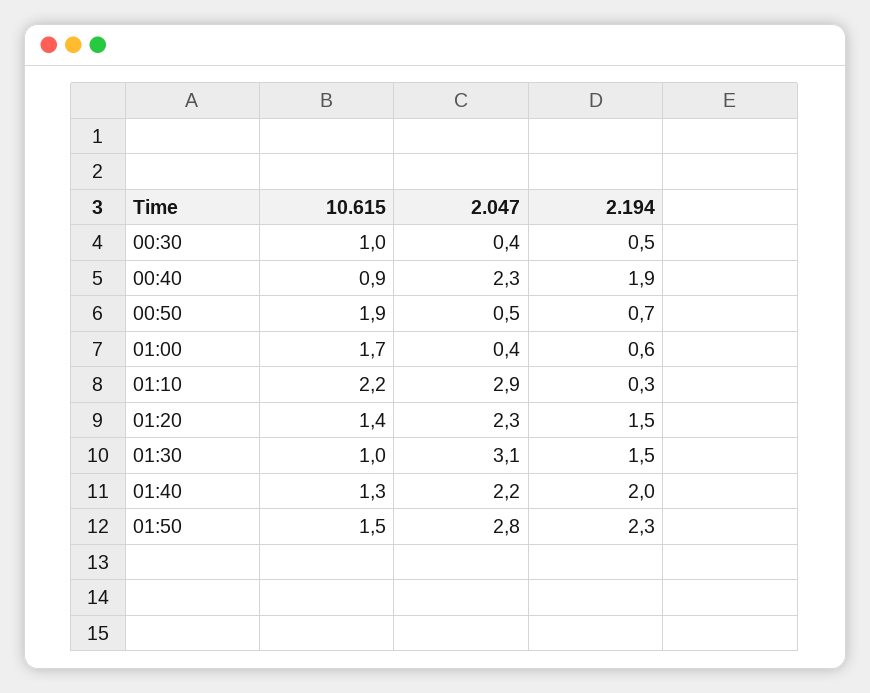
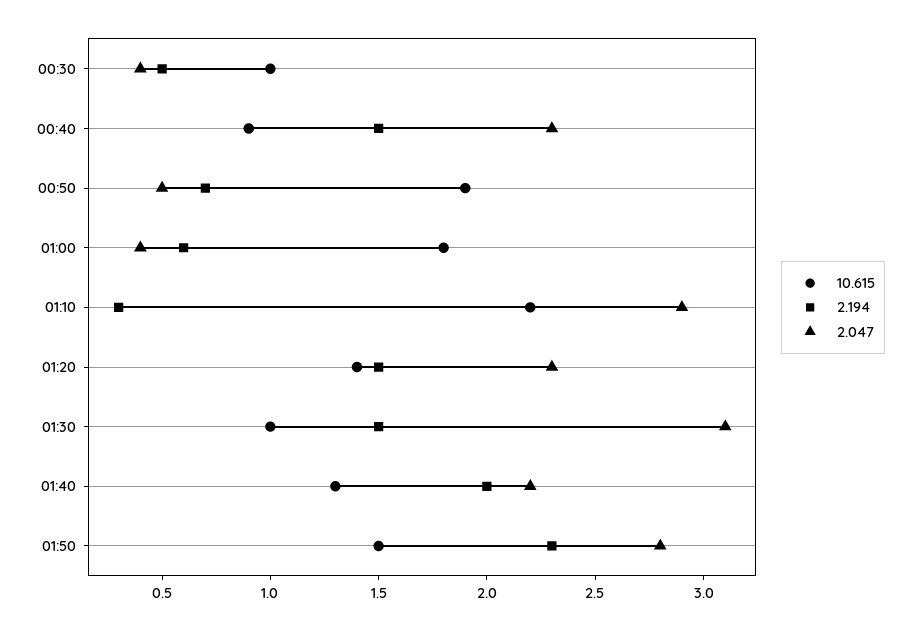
2.194, 00:40: 1.9 -> 1.5
10.615, 01:00: 1.7 -> 1.8

